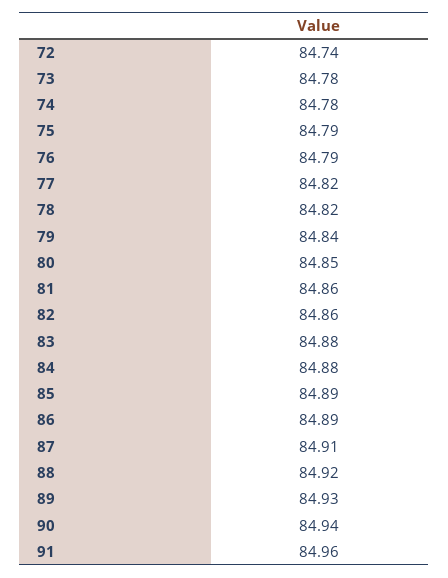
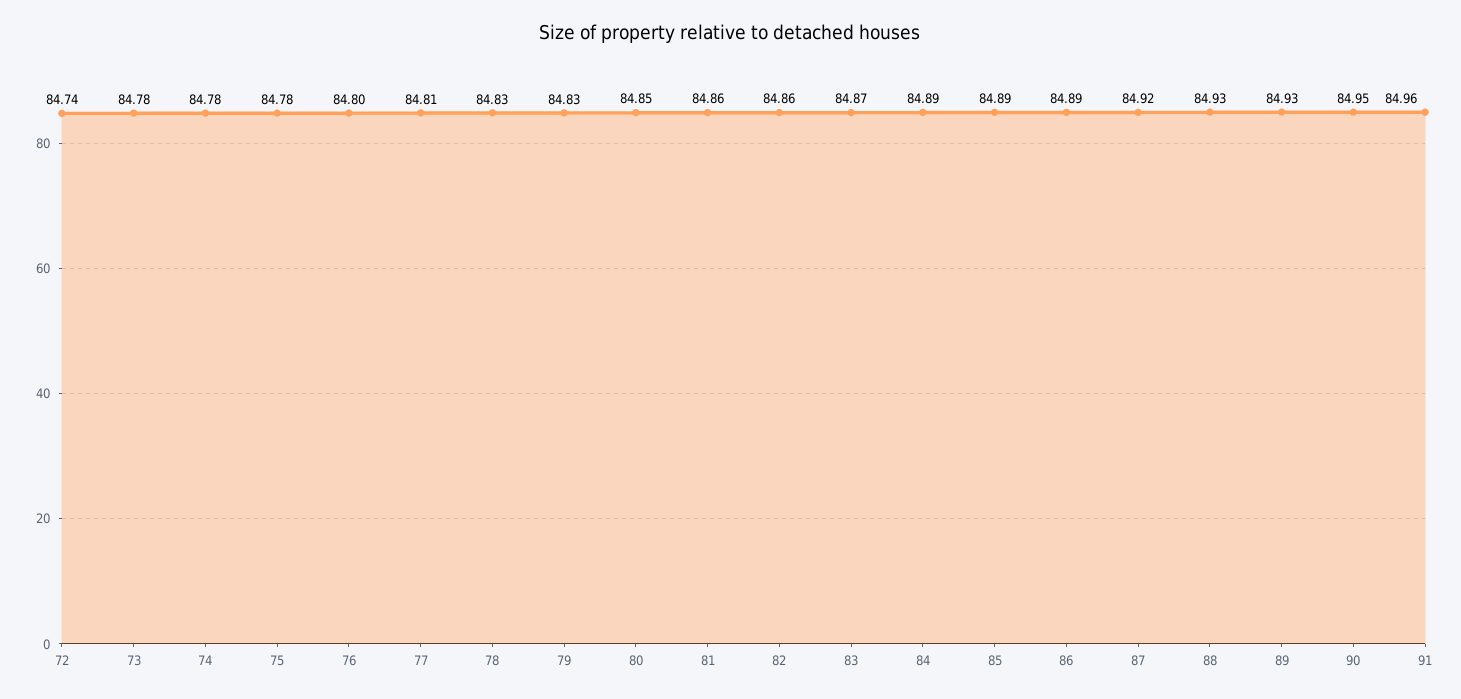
75: 84.79 -> 84.78
76: 84.79 -> 84.8
77: 84.82 -> 84.81
78: 84.82 -> 84.83
79: 84.84 -> 84.83
83: 84.88 -> 84.87
84: 84.88 -> 84.89
87: 84.91 -> 84.92
88: 84.92 -> 84.93
90: 84.94 -> 84.95

